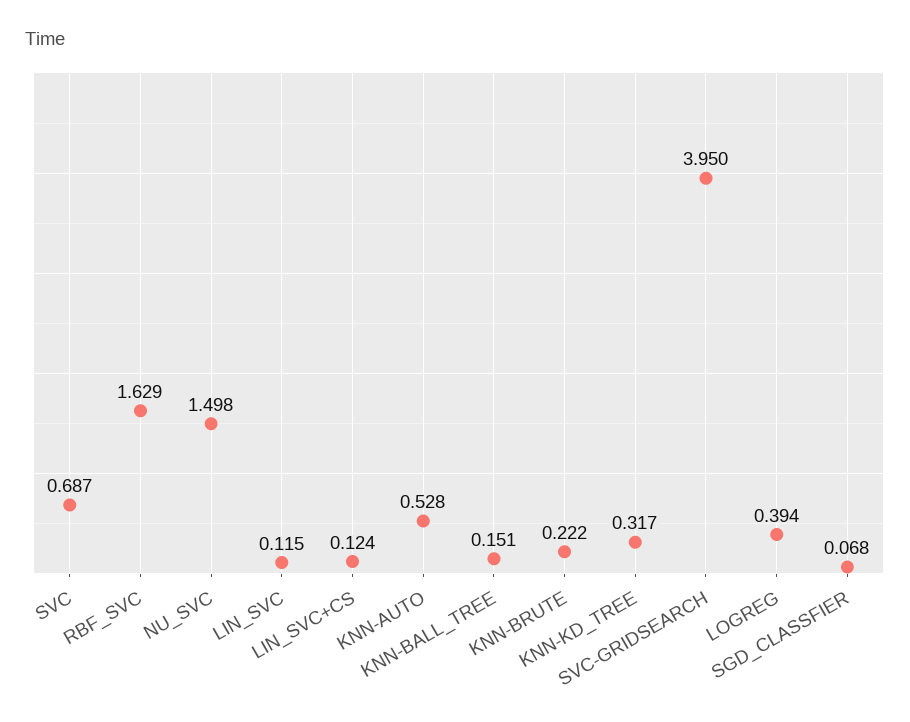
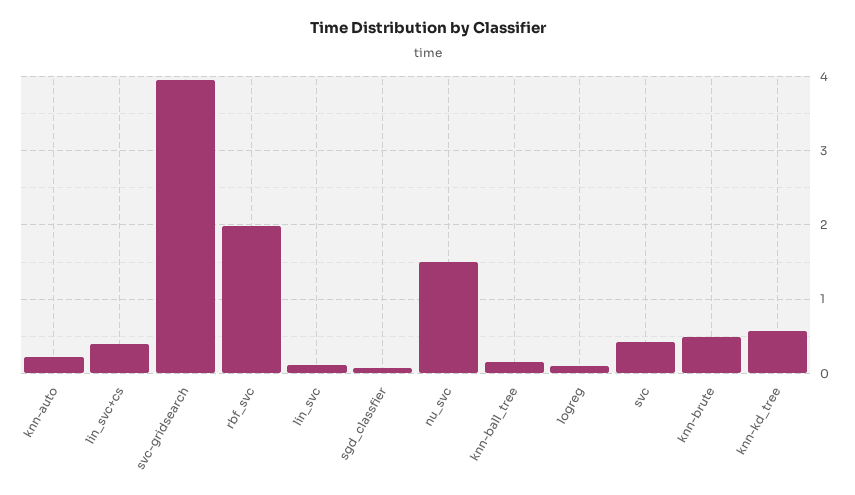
SVC: 0.687 -> 0.4
RBF_SVC: 1.629 -> 2
LIN_SVC+CS: 0.124 -> 0.4
KNN-AUTO: 0.528 -> 0.2
KNN-BRUTE: 0.222 -> 0.5
KNN-KD_TREE: 0.317 -> 0.6
LOGREG: 0.394 -> 0.1

